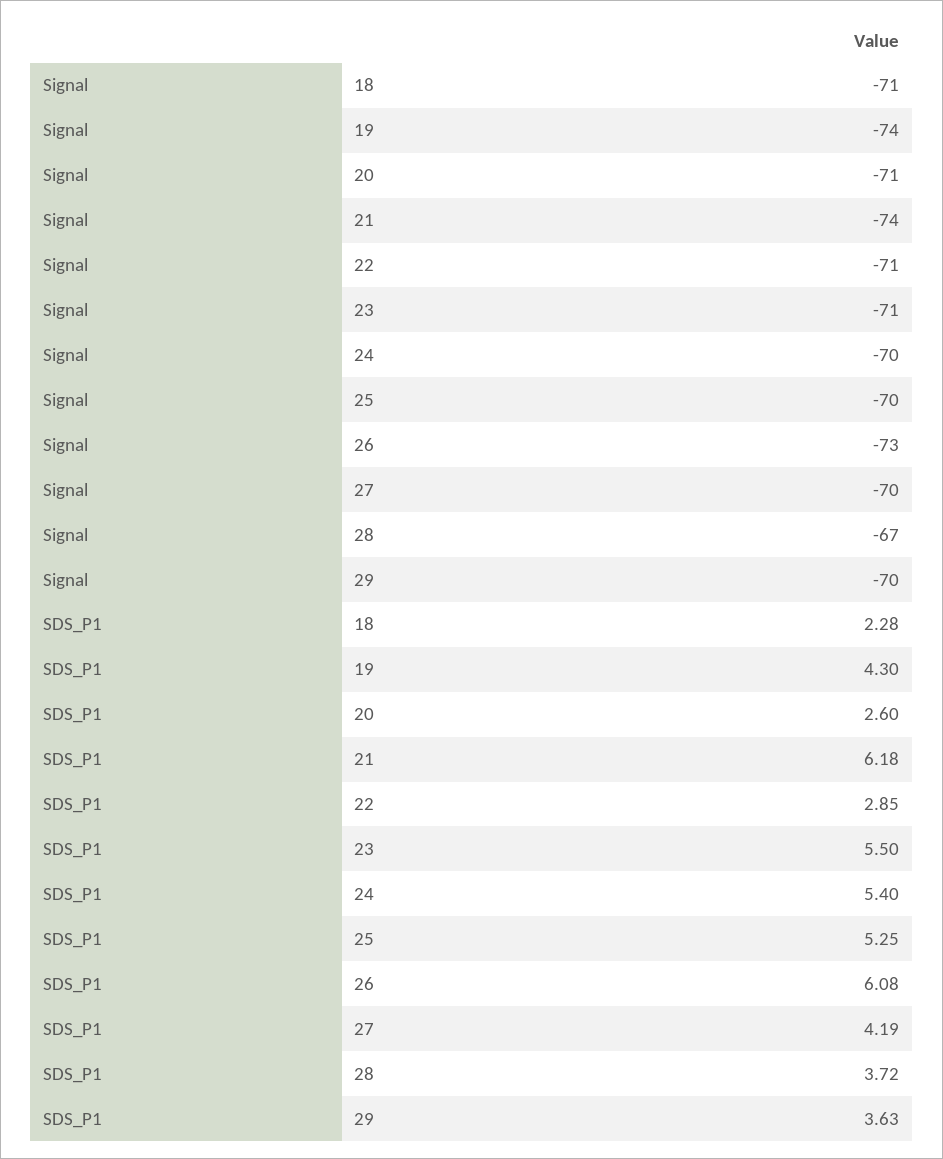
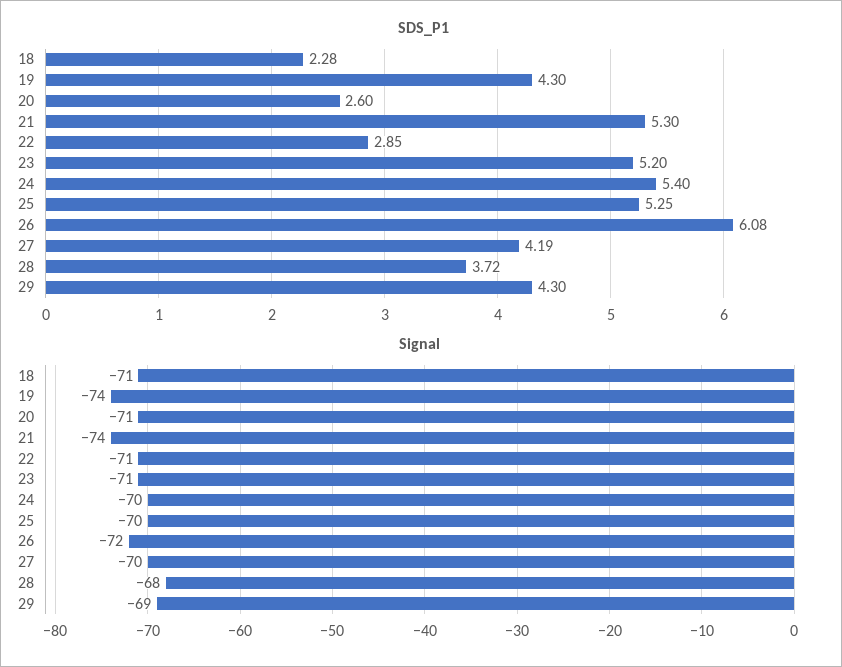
Signal, 26: -73 -> -72
Signal, 28: -67 -> -68
Signal, 29: -70 -> -69
SDS_P1, 21: 6.18 -> 5.3
SDS_P1, 23: 5.5 -> 5.2
SDS_P1, 29: 3.63 -> 4.3

